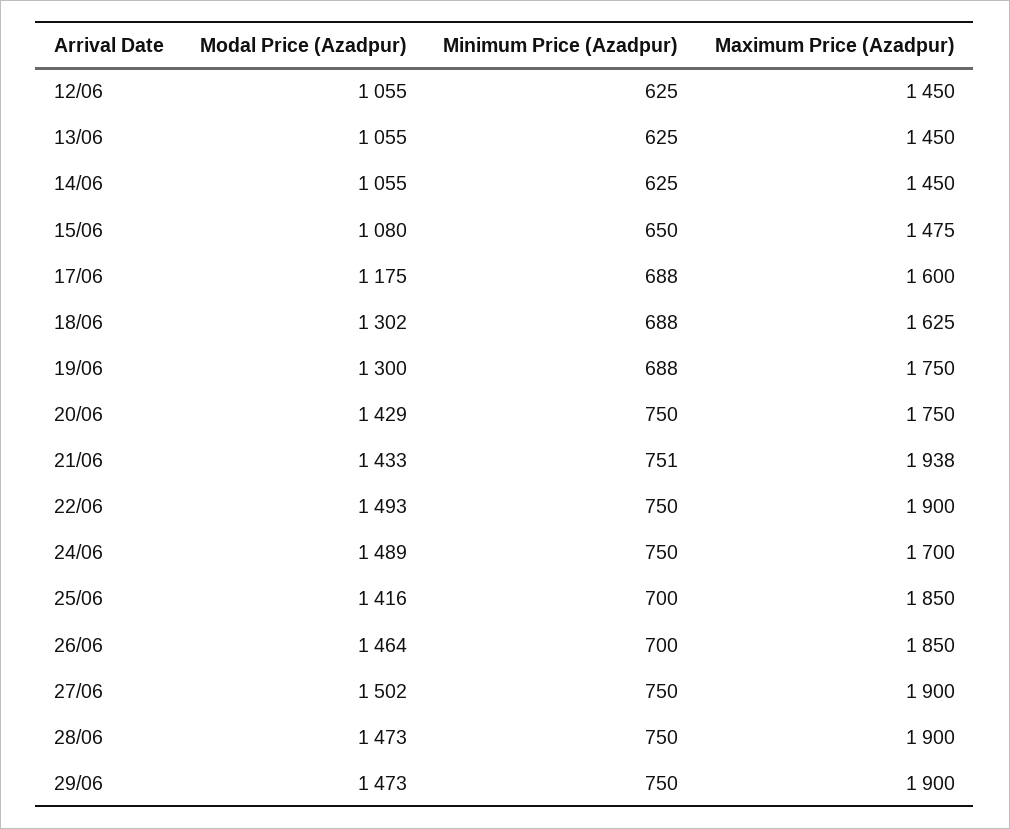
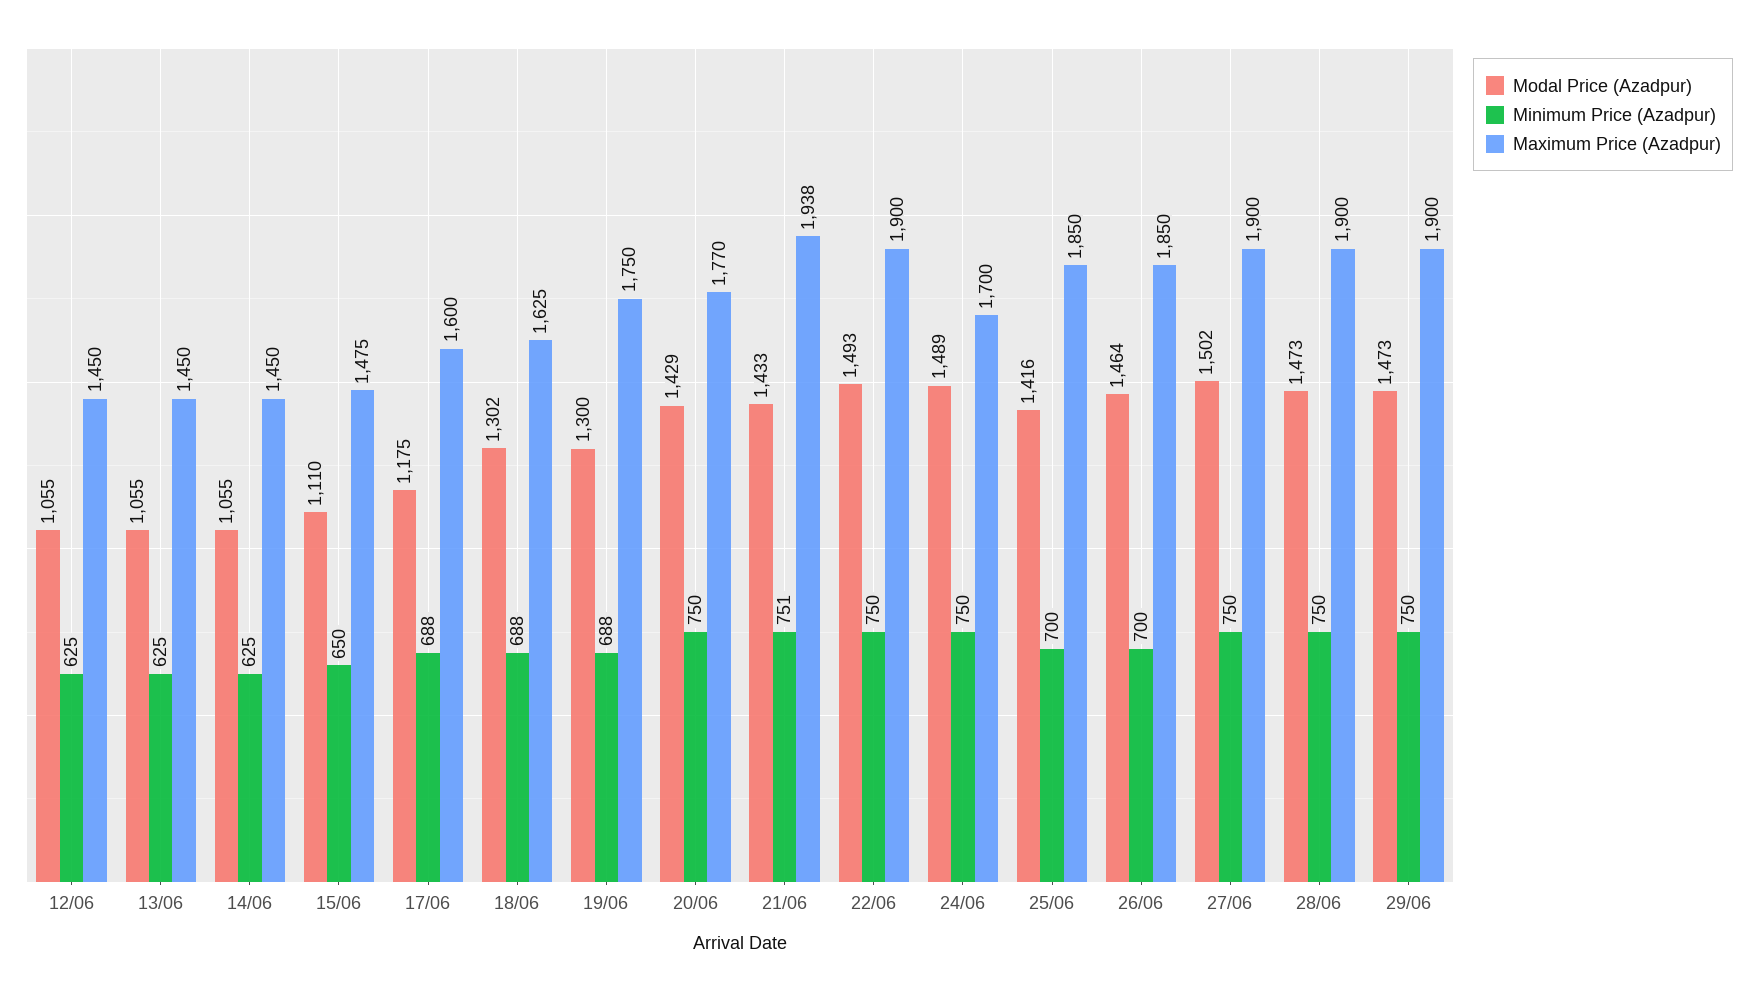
Modal Price (Azadpur), 15/06: 1080 -> 1110
Maximum Price (Azadpur), 20/06: 1750 -> 1770

